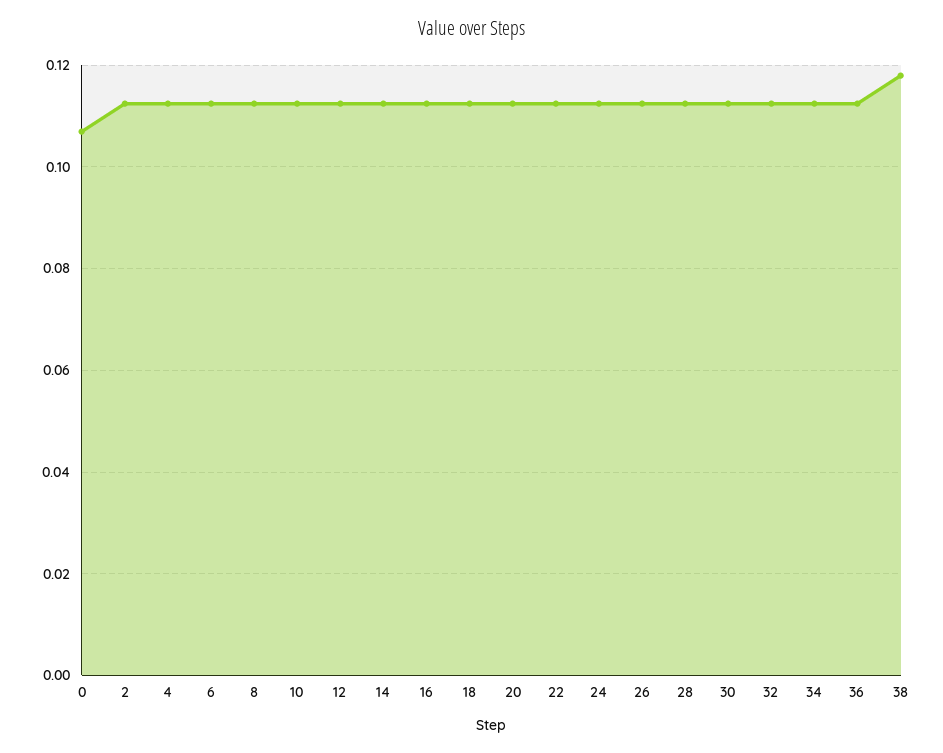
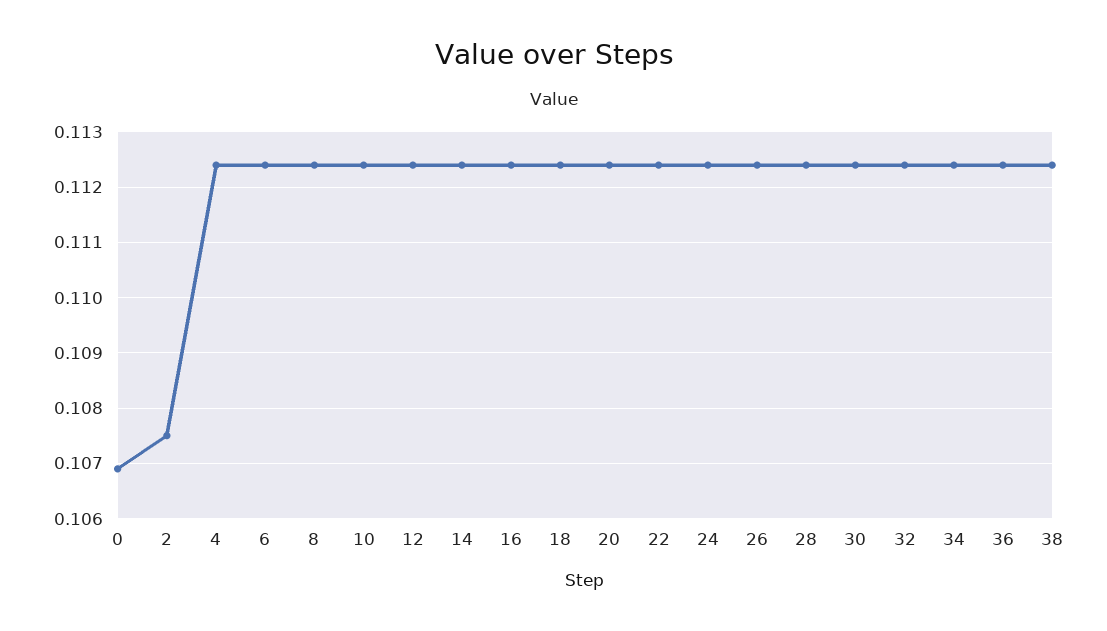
2: 0.112 -> 0.1075
38: 0.118 -> 0.1125

